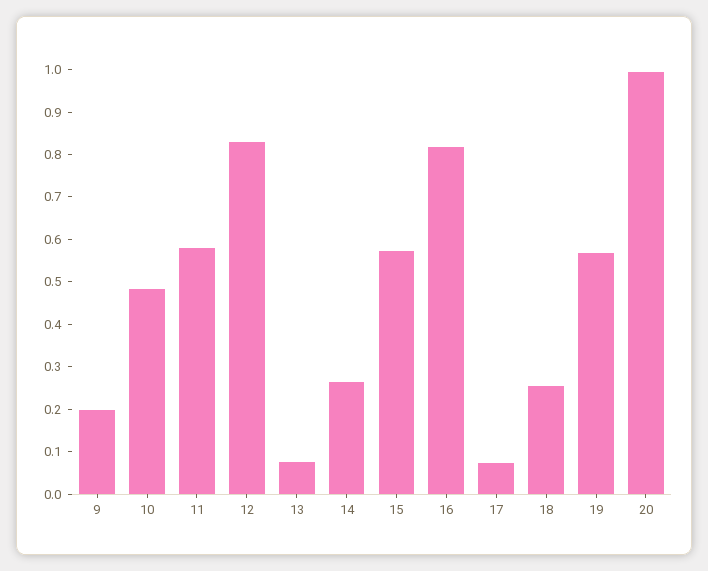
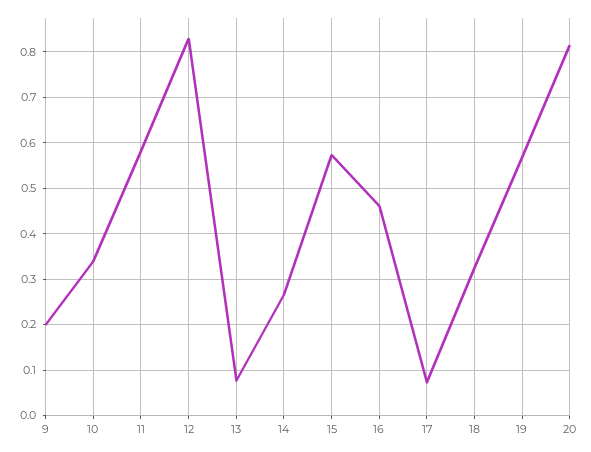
10: 0.48 -> 0.34
16: 0.82 -> 0.46
18: 0.26 -> 0.32
20: 1 -> 0.82

